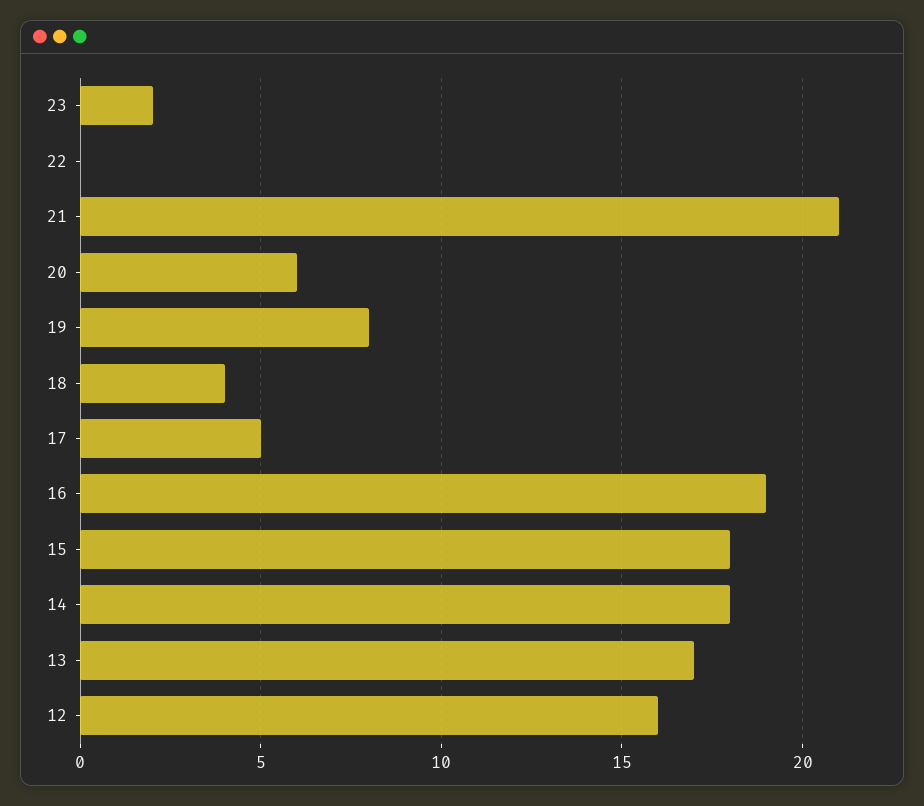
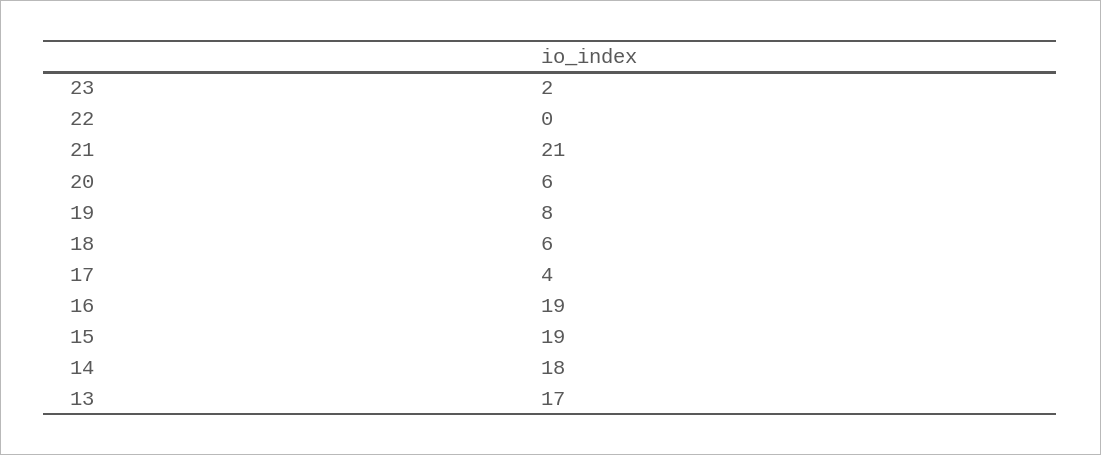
18: 4 -> 6
17: 5 -> 4
15: 18 -> 19
12: 16 -> none

